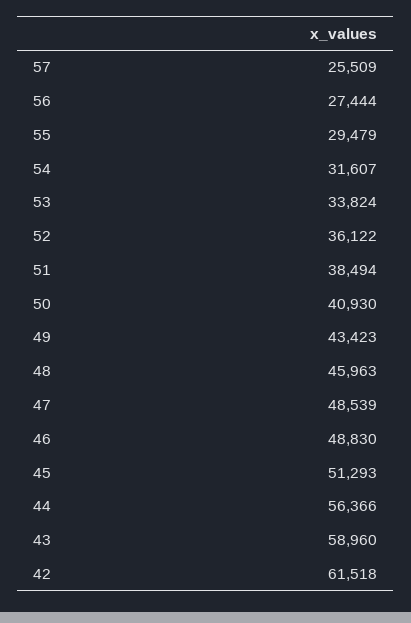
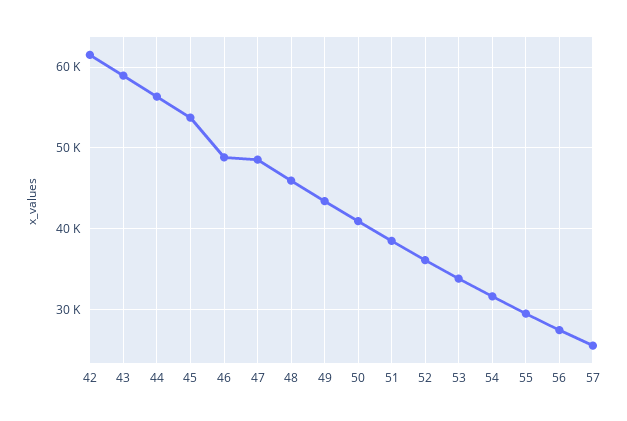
45: 51293 -> 54000

